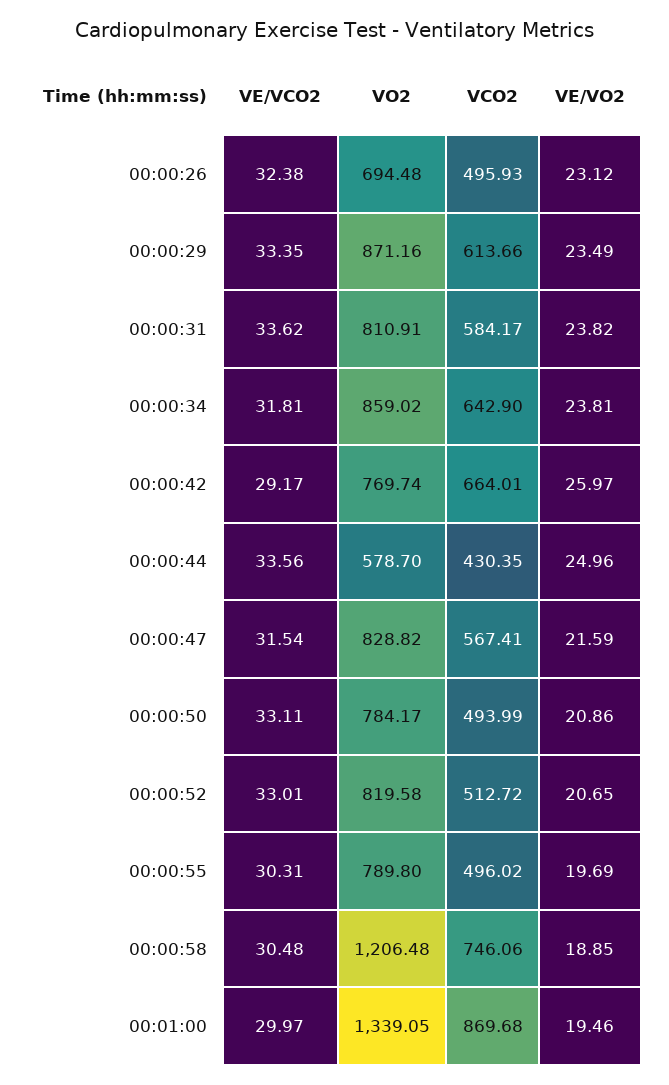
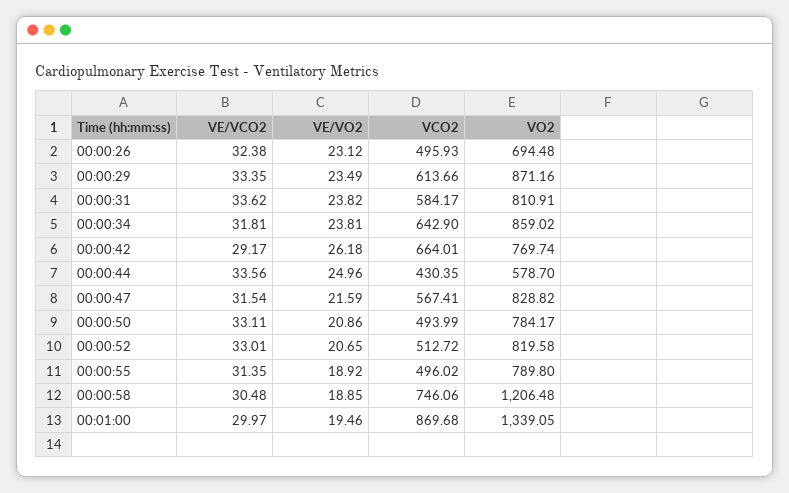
VE/VO2, 00:00:42: 25.97 -> 26.18
VE/VCO2, 00:00:55: 30.31 -> 31.35
VE/VO2, 00:00:55: 19.69 -> 18.92

